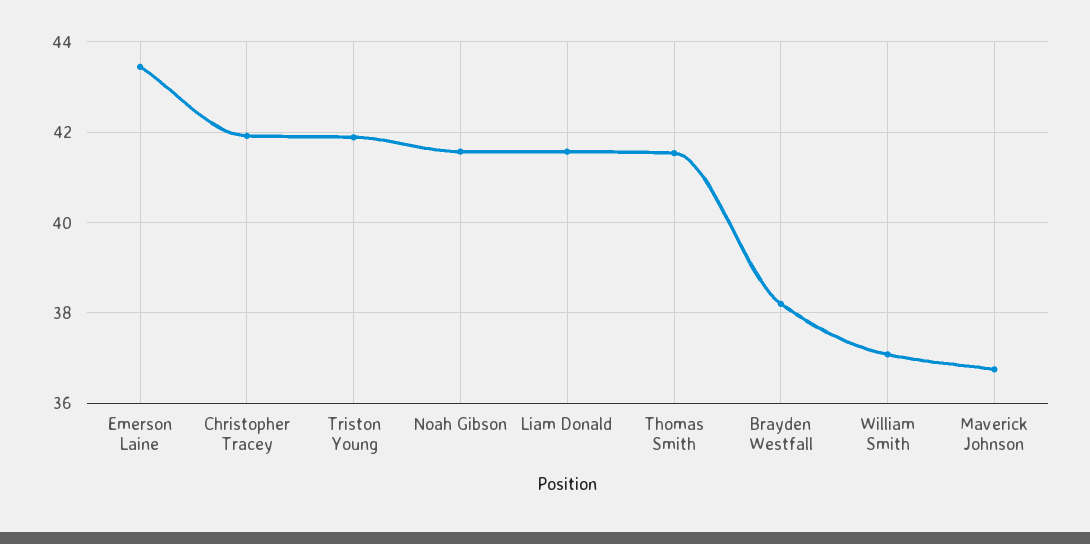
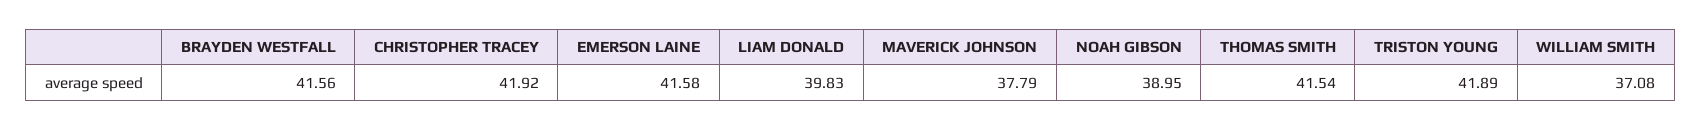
Emerson Laine: 43.4 -> 41.58
Noah Gibson: 41.6 -> 38.95
Liam Donald: 41.6 -> 39.83
Brayden Westfall: 38.2 -> 41.56
Maverick Johnson: 36.8 -> 37.79

